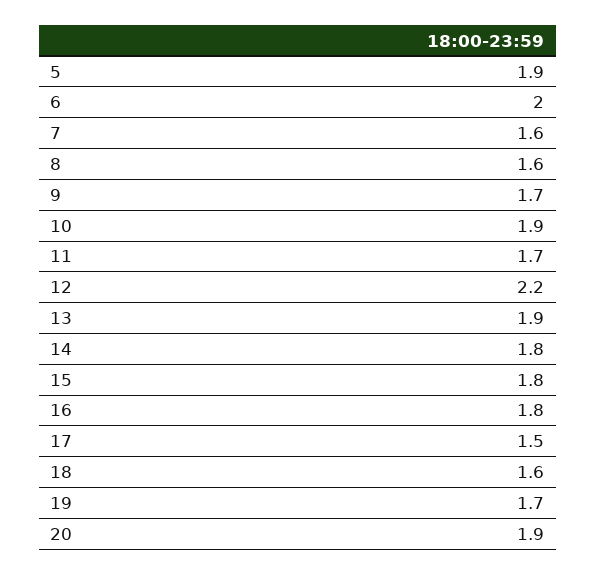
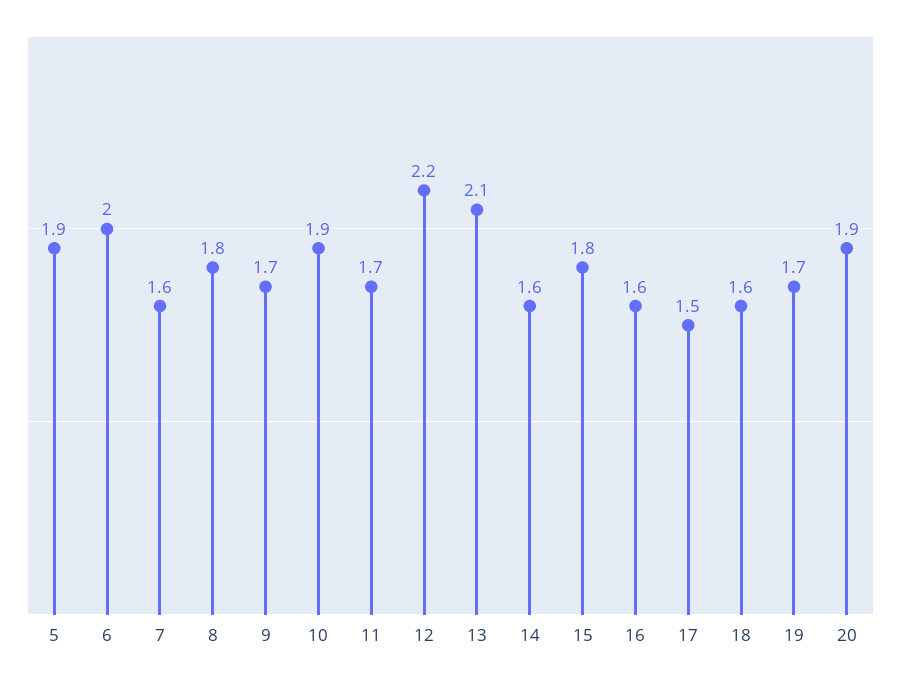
8: 1.6 -> 1.8
13: 1.9 -> 2.1
14: 1.8 -> 1.6
16: 1.8 -> 1.6

